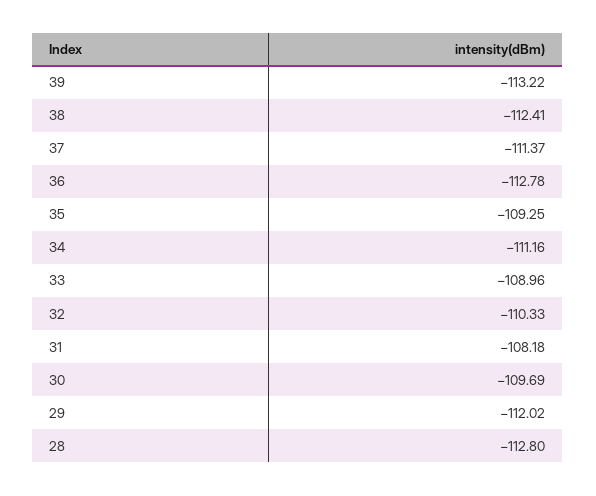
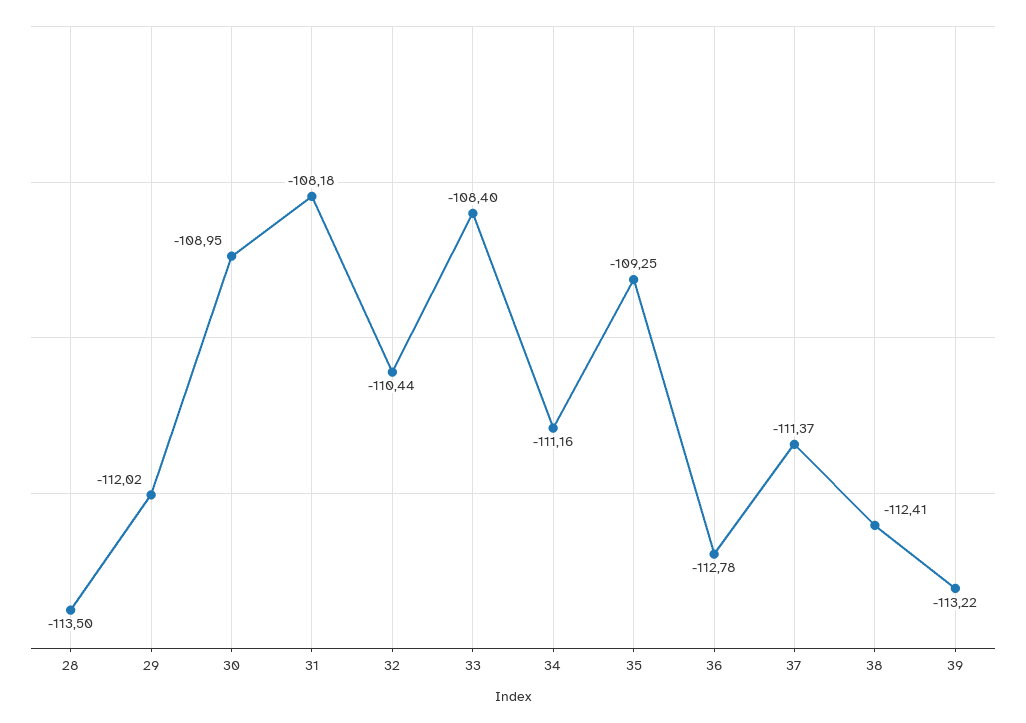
33: -108.96 -> -108.4
32: -110.33 -> -110.44
30: -109.69 -> -108.95
28: -112.8 -> -113.5

